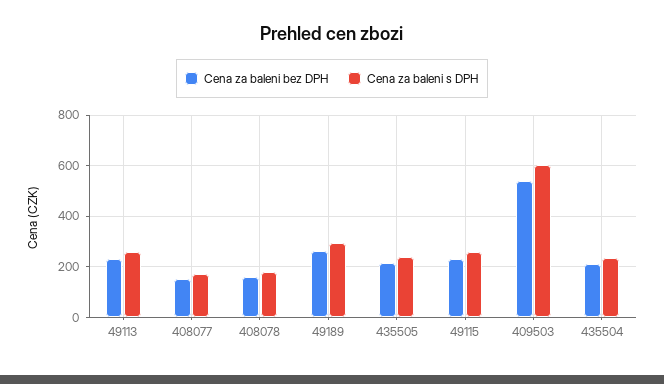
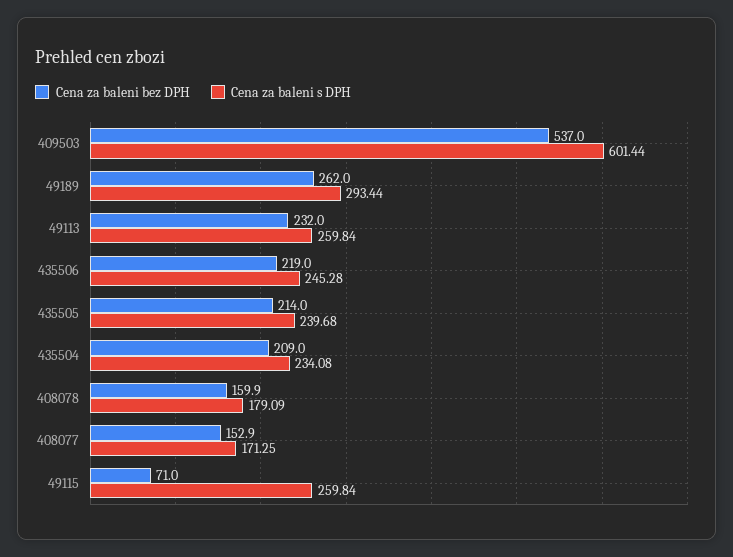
Cena za baleni bez DPH, 49115: 225 -> 71
Cena za baleni bez DPH, 435506: none -> 219
Cena za baleni s DPH, 435506: none -> 245.28

